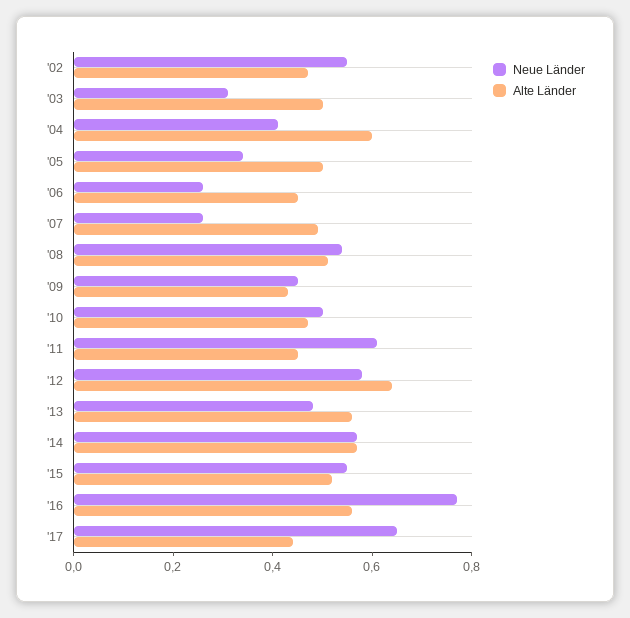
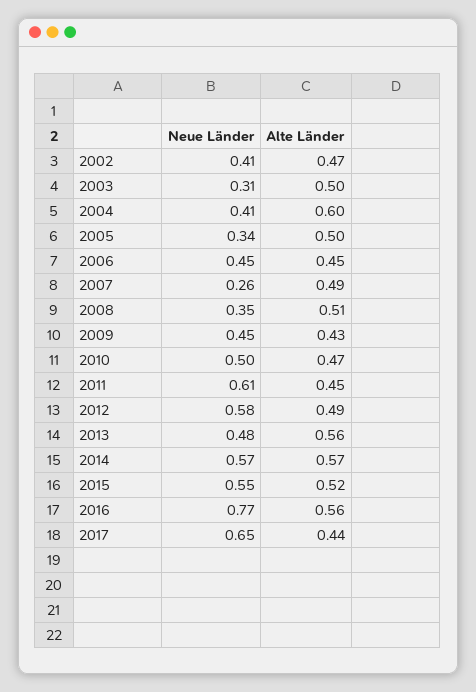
Neue Länder, '02: 0.55 -> 0.41
Neue Länder, '06: 0.25 -> 0.45
Neue Länder, '08: 0.55 -> 0.35
Alte Länder, '12: 0.65 -> 0.49

